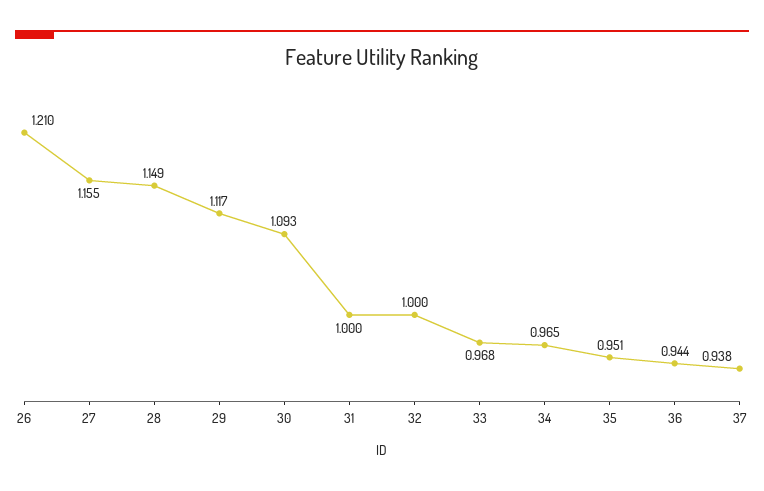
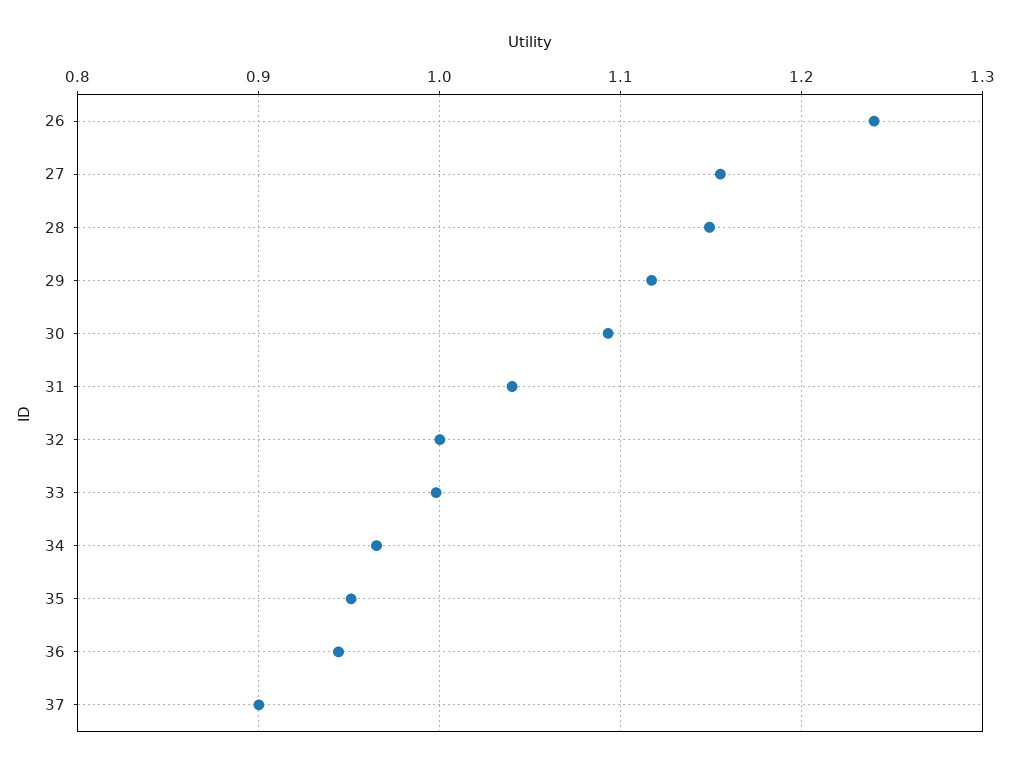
26: 1.21 -> 1.24
31: 1 -> 1.04
33: 0.968 -> 1
37: 0.938 -> 0.9

